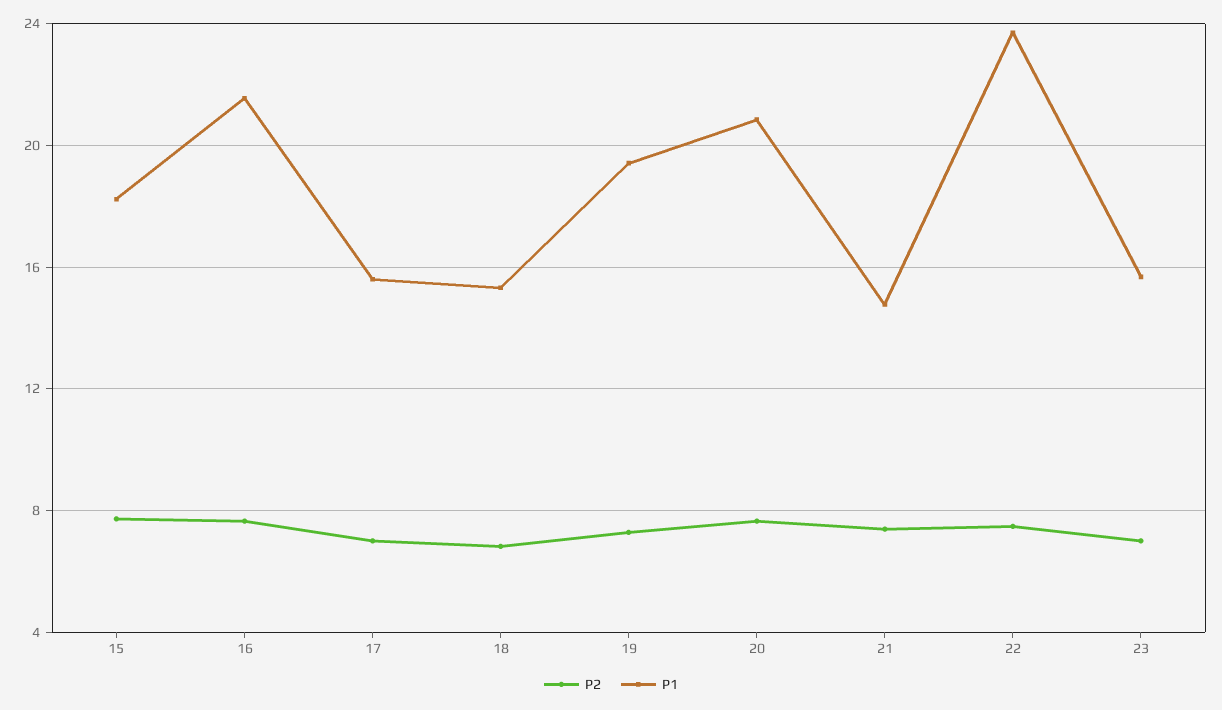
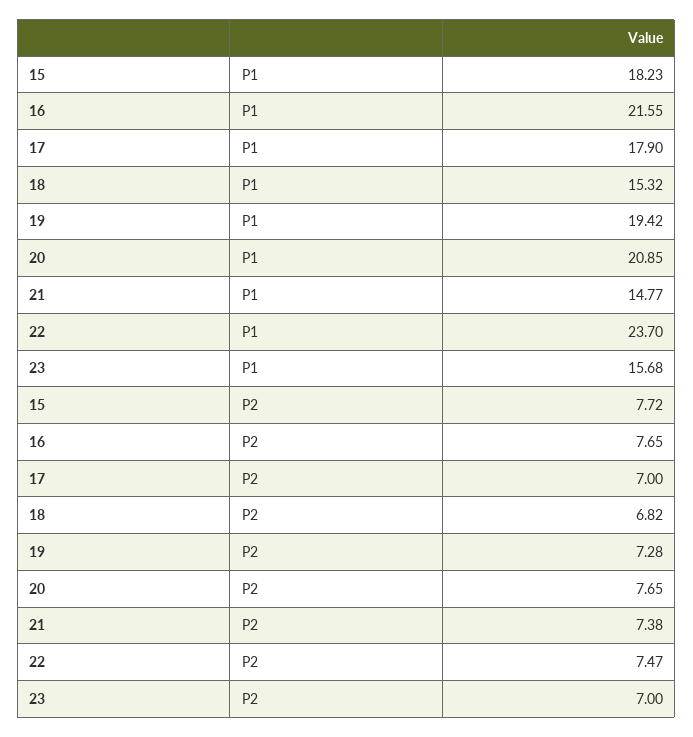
P1, 17: 15.5 -> 17.9

